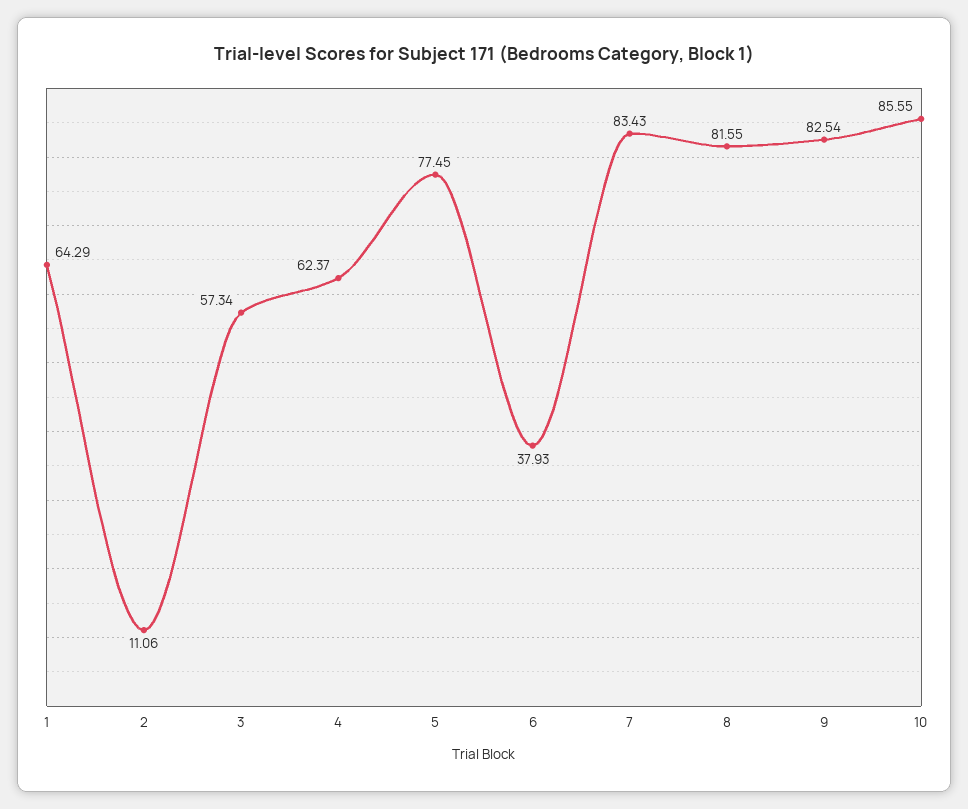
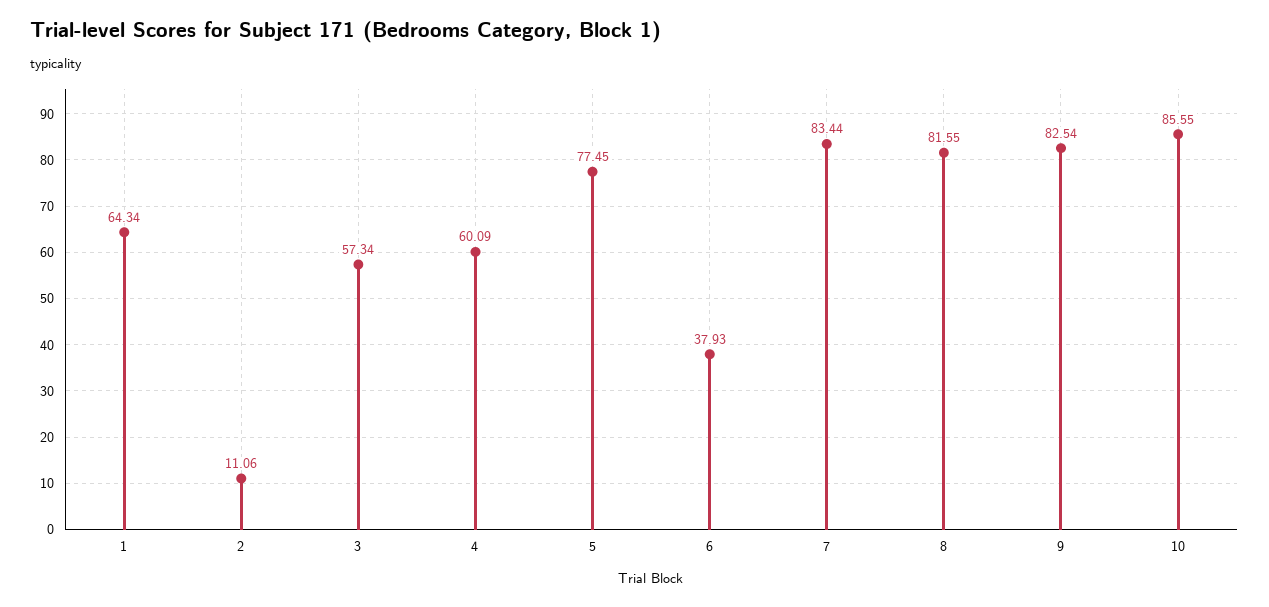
1: 64.29 -> 64.34
4: 62.37 -> 60.09
7: 83.43 -> 83.44

